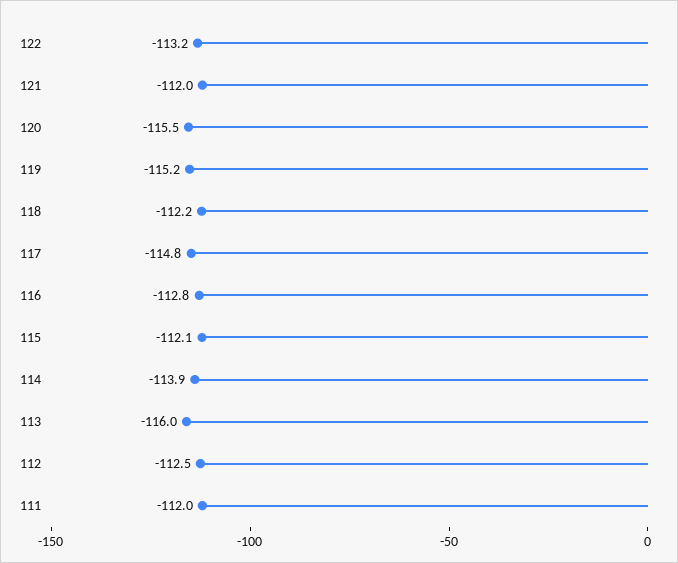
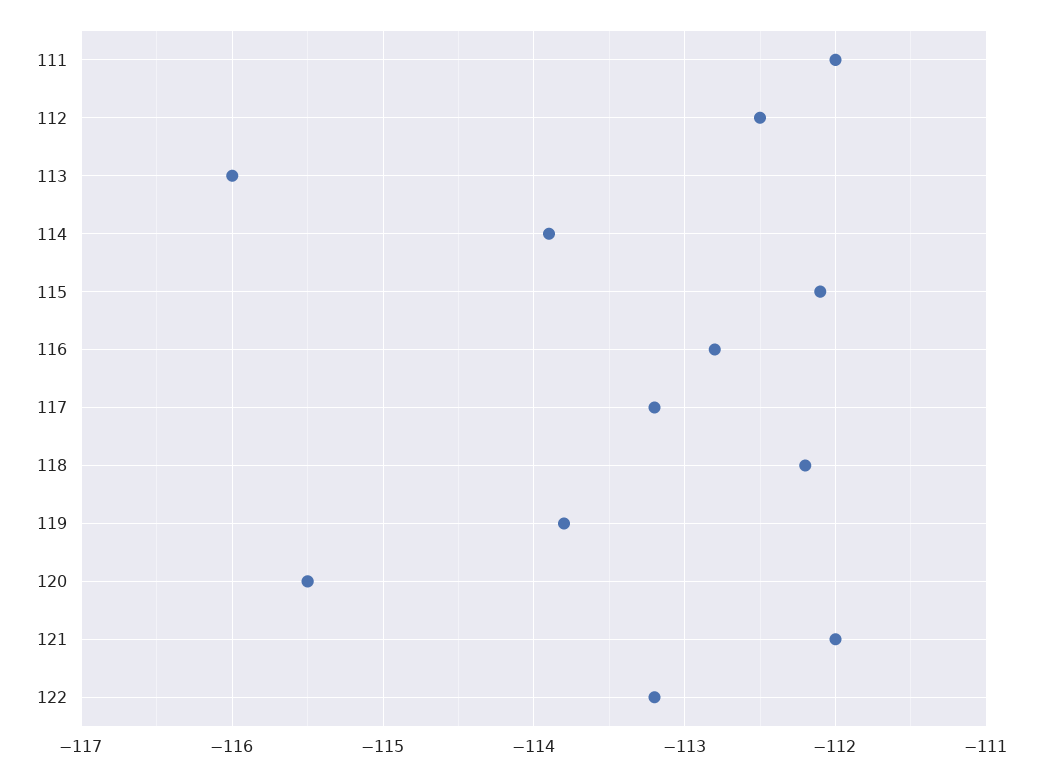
119: -115.2 -> -113.8
117: -114.8 -> -113.2

